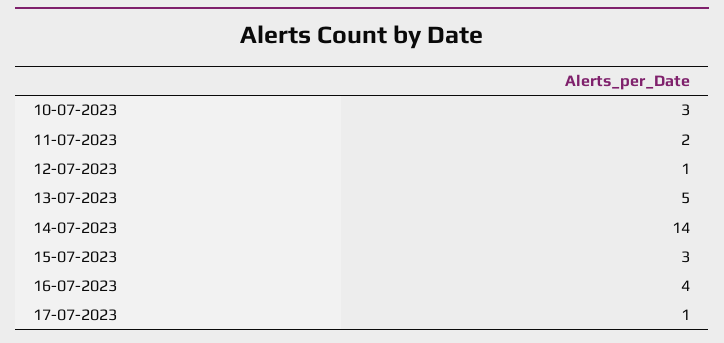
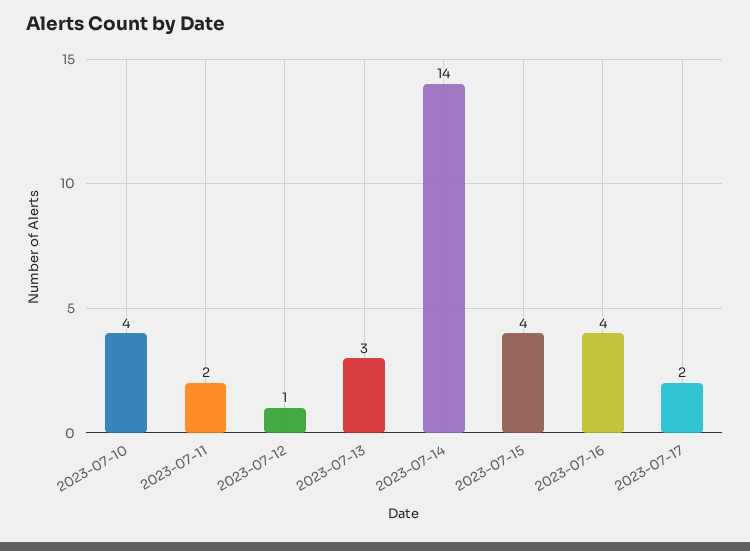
10-07-2023: 3 -> 4
13-07-2023: 5 -> 3
15-07-2023: 3 -> 4
17-07-2023: 1 -> 2

